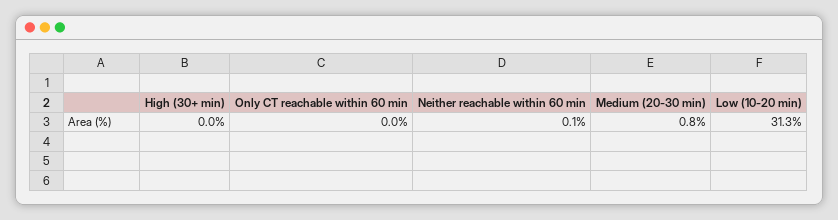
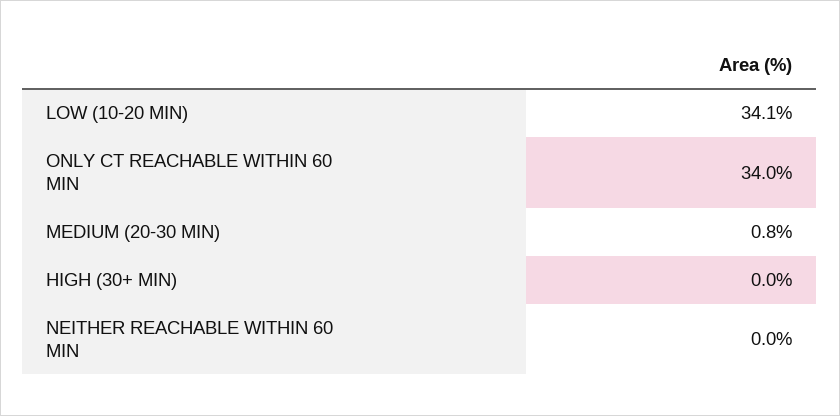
Only CT reachable within 60 min: 0 -> 34
Neither reachable within 60 min: 0.1 -> 0
Low (10-20 min): 31.3 -> 34.1

